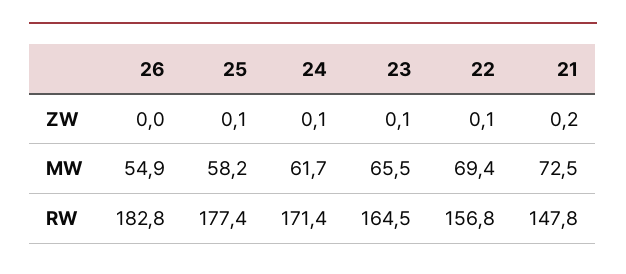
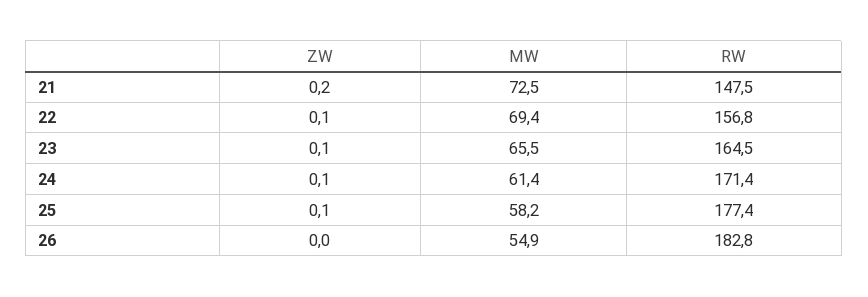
24, MW: 61.7 -> 61.4
21, RW: 147.8 -> 147.5

